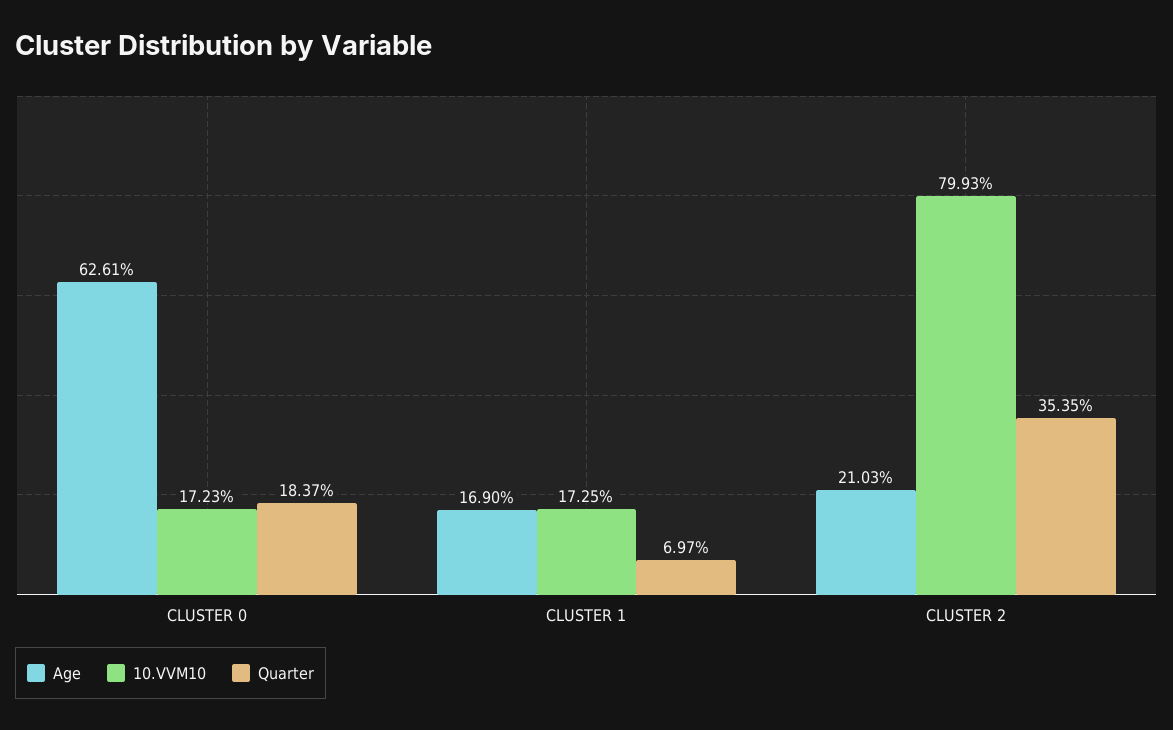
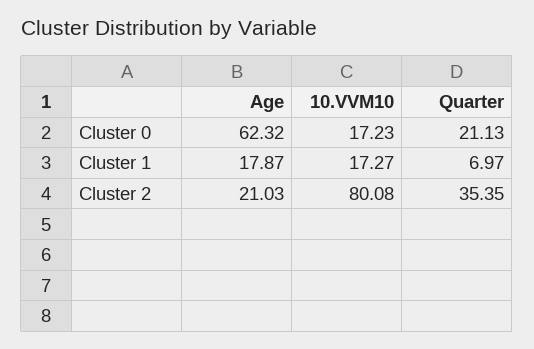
Age, CLUSTER 0: 62.61 -> 62.32
Quarter, CLUSTER 0: 18.37 -> 21.13
Age, CLUSTER 1: 16.9 -> 17.87
10.VVM10, CLUSTER 1: 17.25 -> 17.27
10.VVM10, CLUSTER 2: 79.93 -> 80.08

